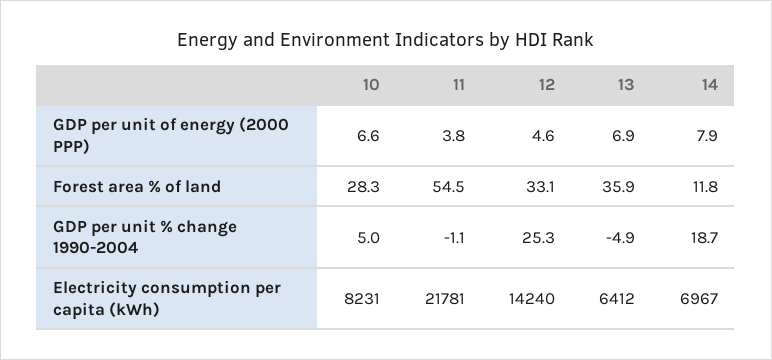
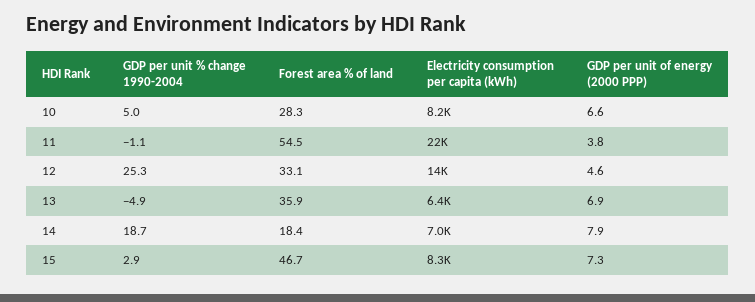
14, Forest area % of land: 11.8 -> 18.4
15, GDP per unit % change 1990-2004: none -> 2.9
15, Forest area % of land: none -> 46.7
15, Electricity consumption per capita (kWh): none -> 8300
15, GDP per unit of energy (2000 PPP): none -> 7.3

